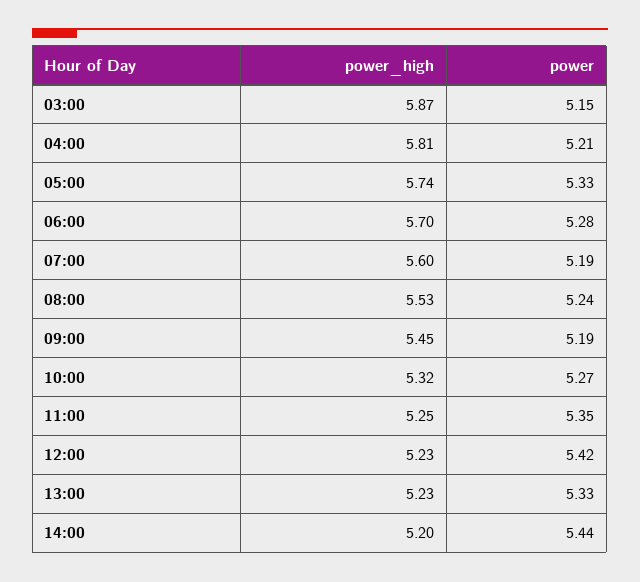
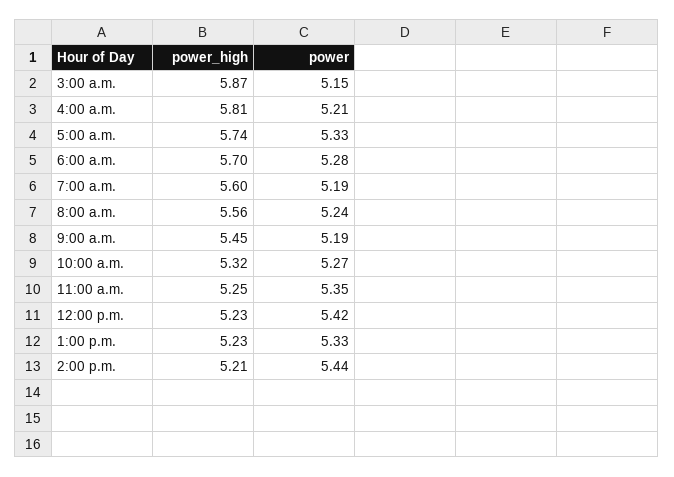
power_high, 08:00: 5.53 -> 5.56
power_high, 14:00: 5.2 -> 5.21

